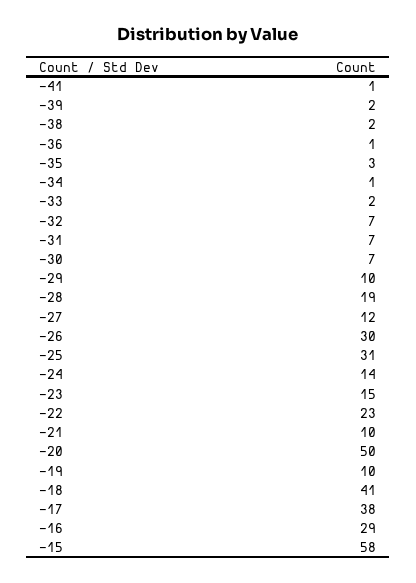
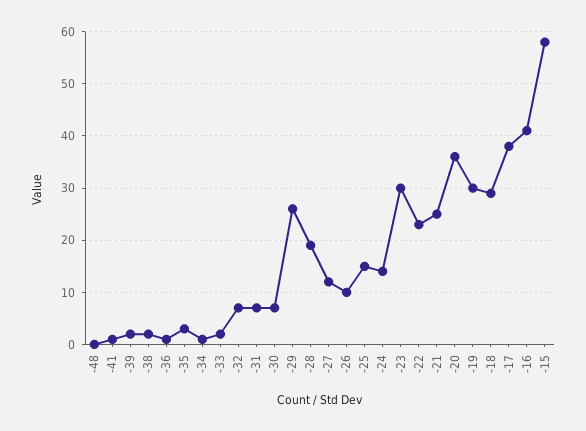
-29: 10 -> 25
-26: 30 -> 10
-25: 31 -> 15
-23: 15 -> 30
-21: 10 -> 25
-20: 50 -> 35
-19: 10 -> 30
-18: 41 -> 30
-16: 29 -> 40
-48: none -> 0

